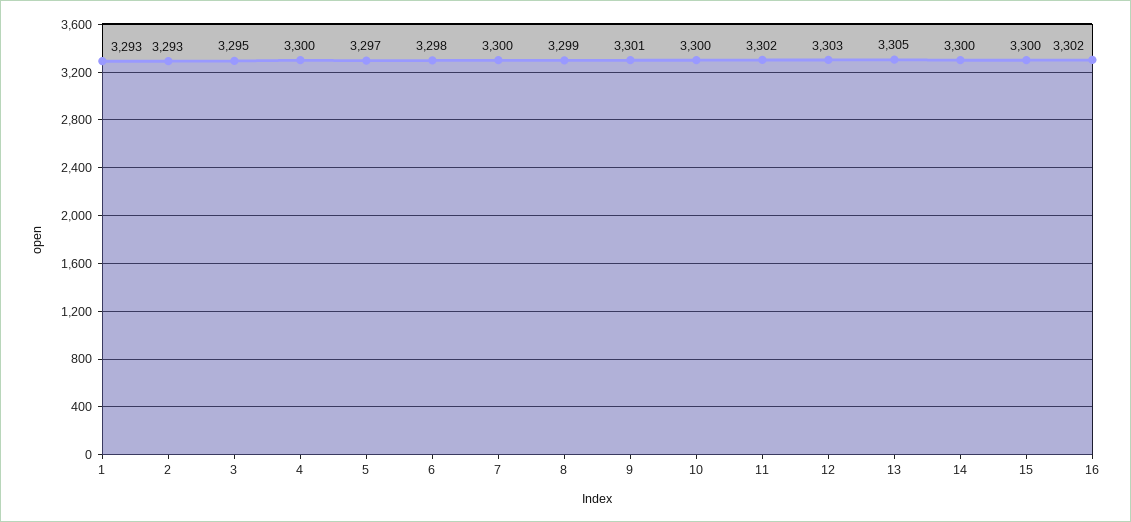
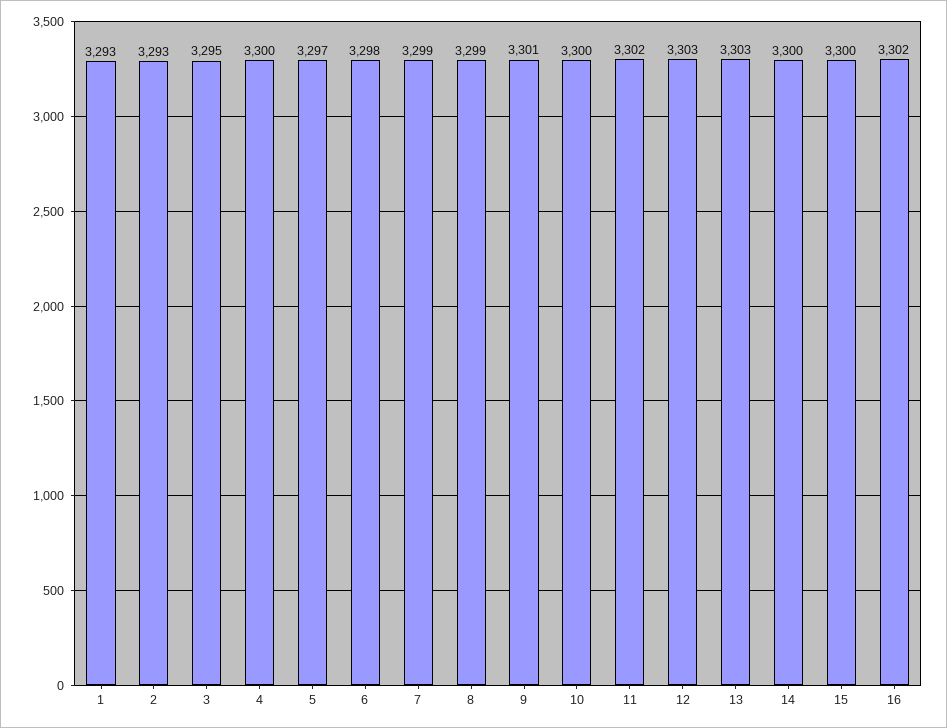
7: 3300 -> 3299
13: 3305 -> 3303

